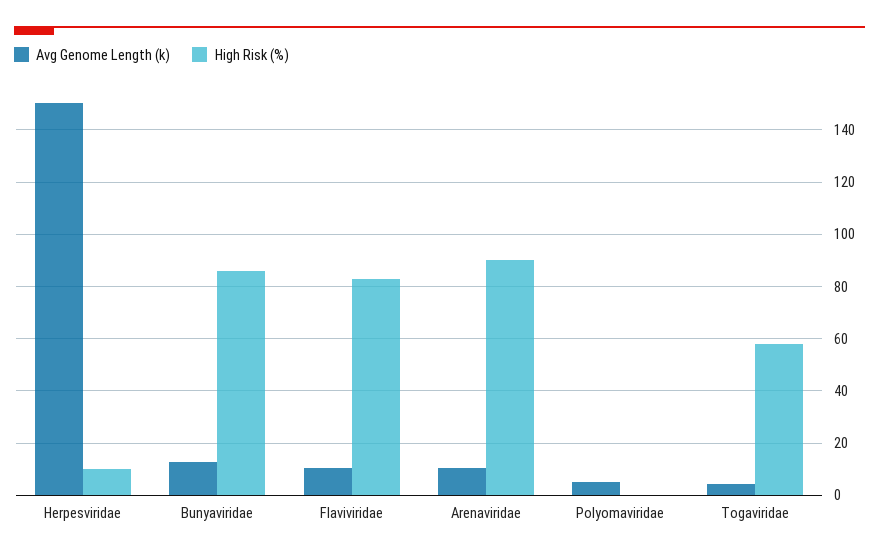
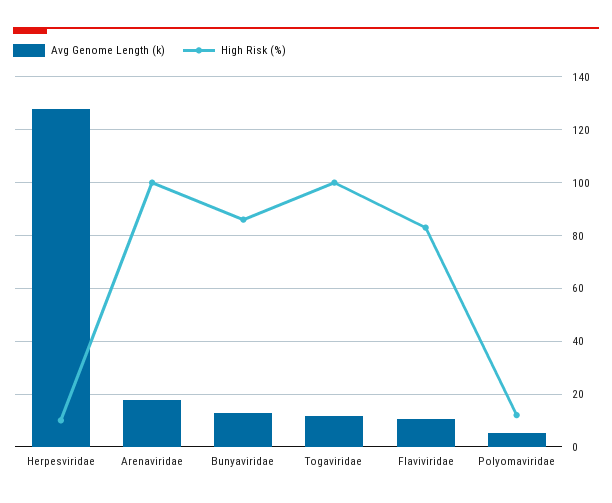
Avg Genome Length (k), Herpesviridae: 150 -> 127.5
Avg Genome Length (k), Arenaviridae: 10 -> 17.5
High Risk (%), Arenaviridae: 90 -> 100
High Risk (%), Polyomaviridae: 0 -> 12.5
Avg Genome Length (k), Togaviridae: 5 -> 12.5
High Risk (%), Togaviridae: 57.5 -> 100

